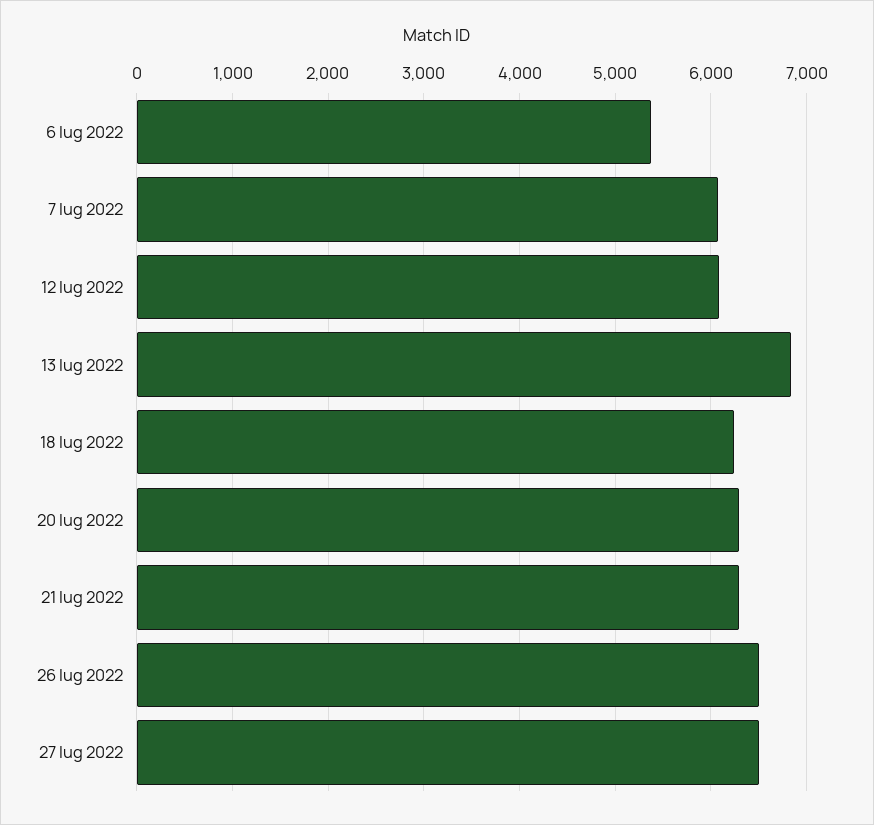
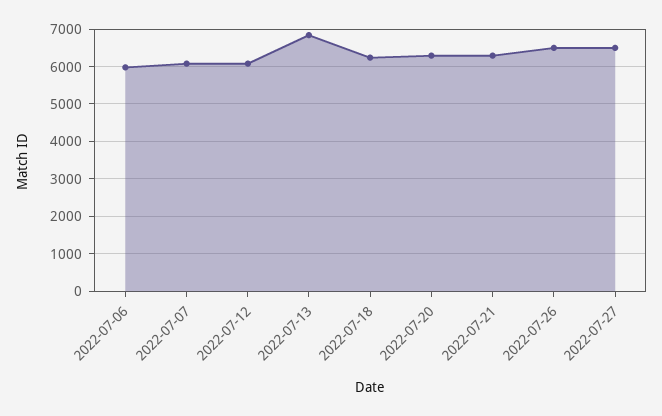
6 lug 2022: 5400 -> 6000

